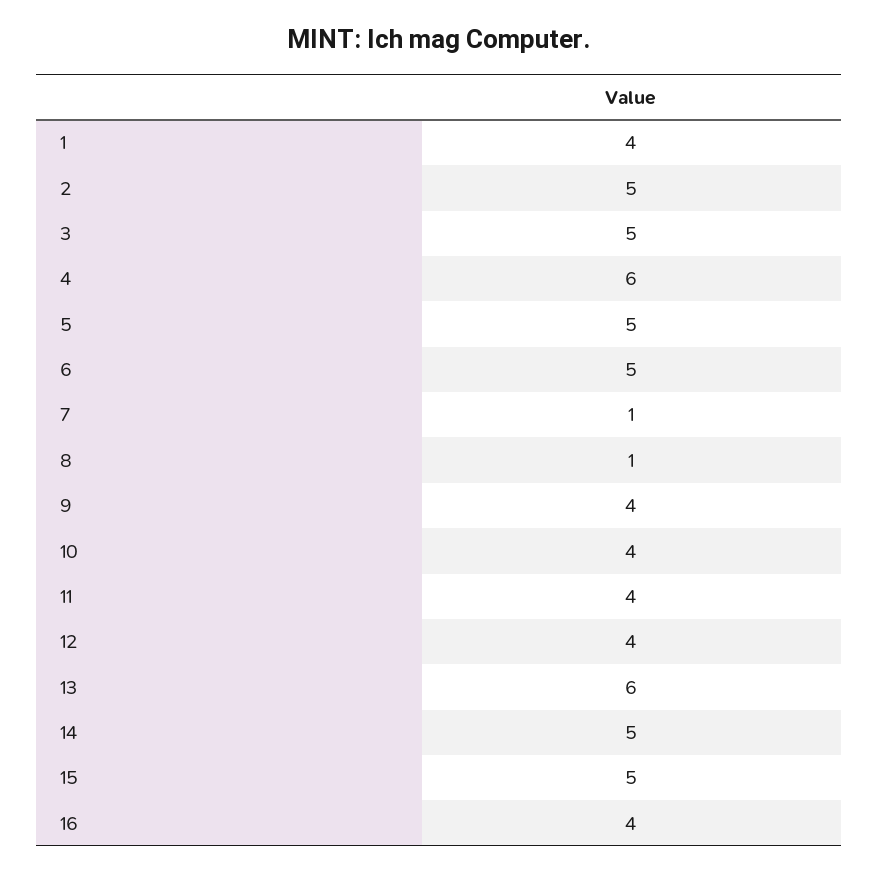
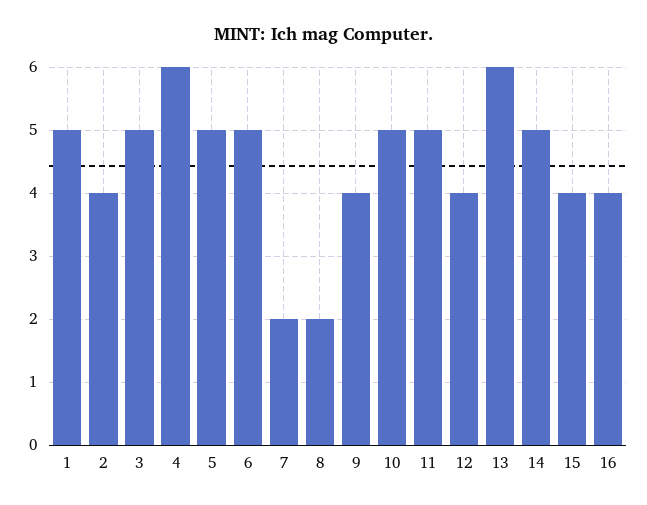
1: 4 -> 5
2: 5 -> 4
7: 1 -> 2
8: 1 -> 2
10: 4 -> 5
11: 4 -> 5
15: 5 -> 4

